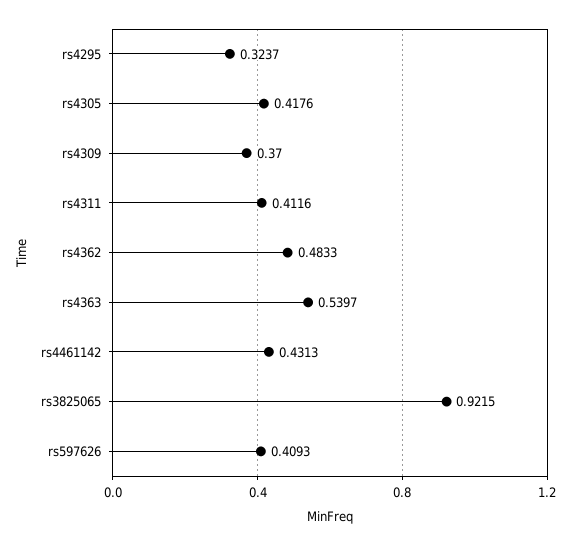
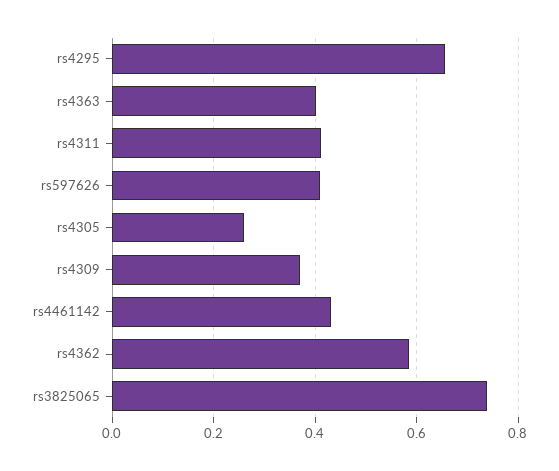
rs4295: 0.3237 -> 0.66
rs4305: 0.4176 -> 0.26
rs4362: 0.4833 -> 0.58
rs4363: 0.5397 -> 0.4
rs3825065: 0.9215 -> 0.74

